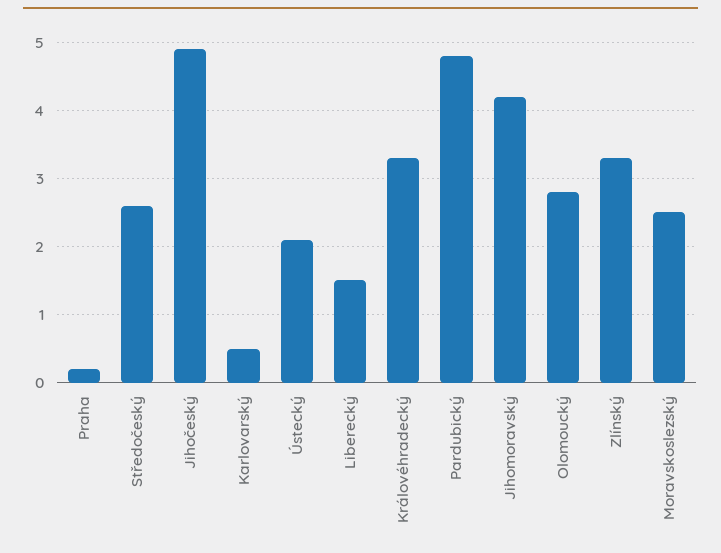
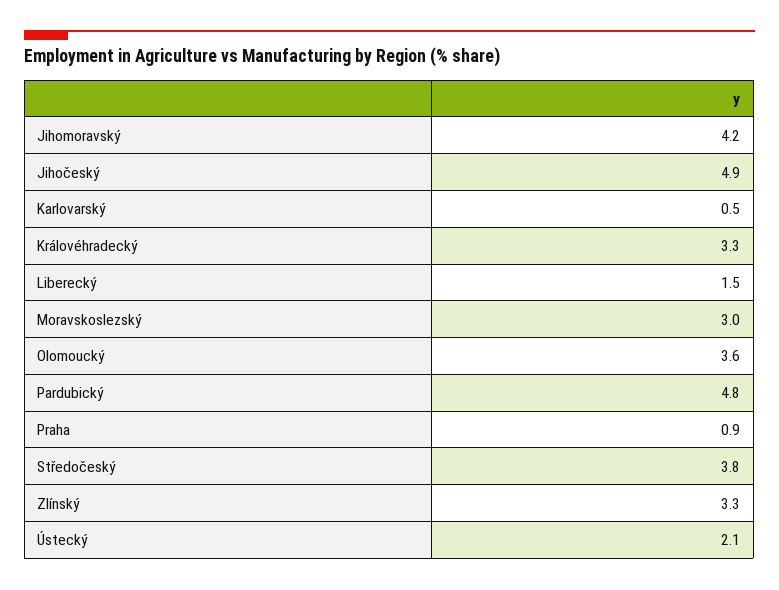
Praha: 0.2 -> 0.9
Středočeský: 2.6 -> 3.8
Olomoucký: 2.8 -> 3.6
Moravskoslezský: 2.5 -> 3

